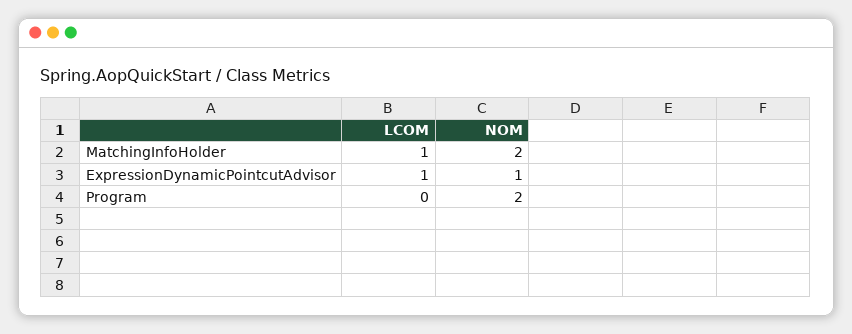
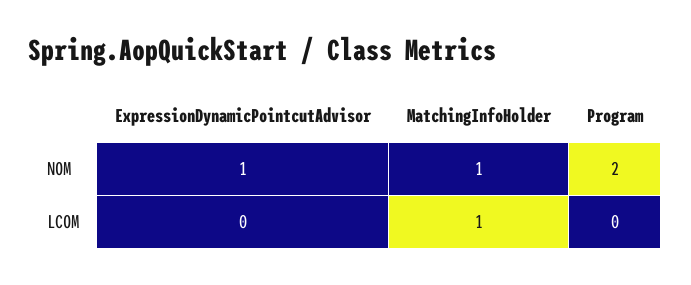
NOM, MatchingInfoHolder: 2 -> 1
LCOM, ExpressionDynamicPointcutAdvisor: 1 -> 0

